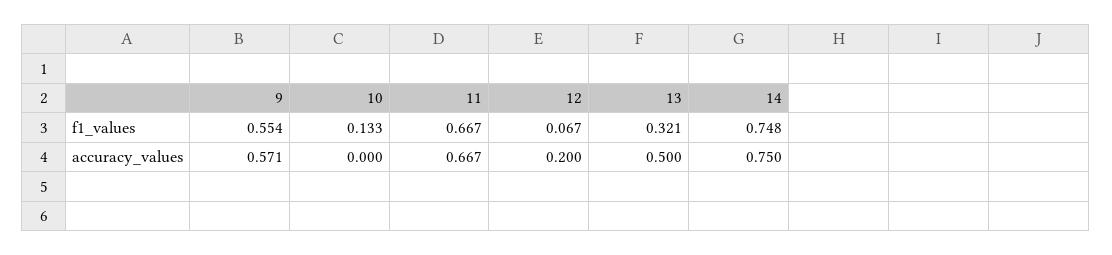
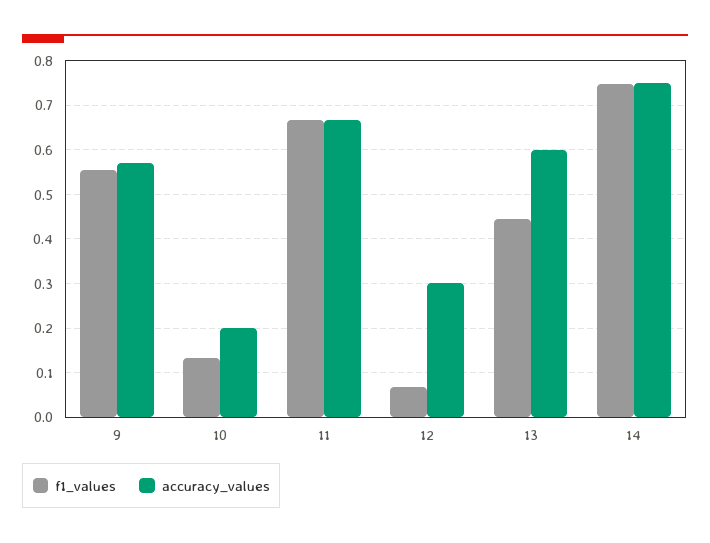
f1_values, 13: 0.321 -> 0.44
accuracy_values, 10: 0 -> 0.2
accuracy_values, 12: 0.2 -> 0.3
accuracy_values, 13: 0.5 -> 0.6

